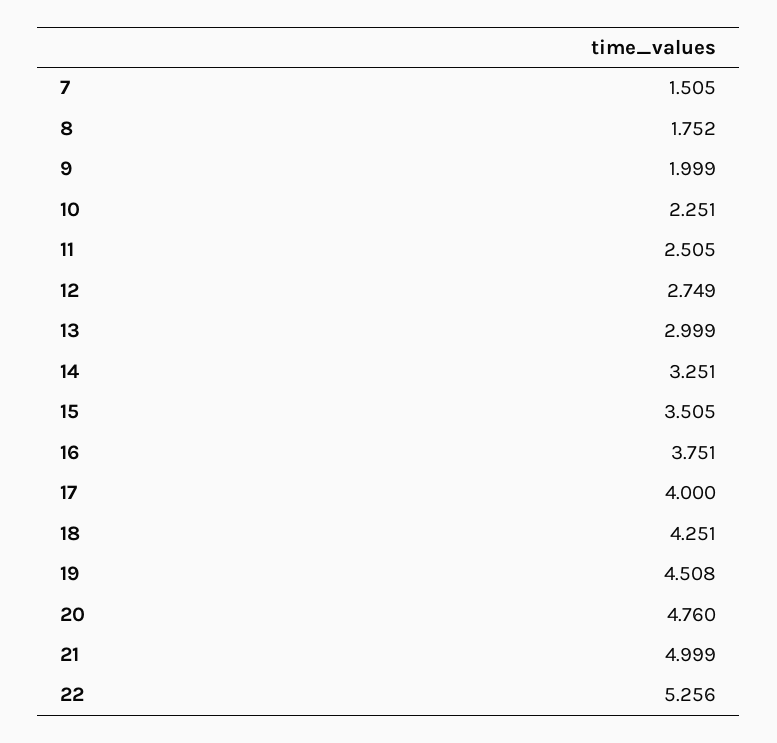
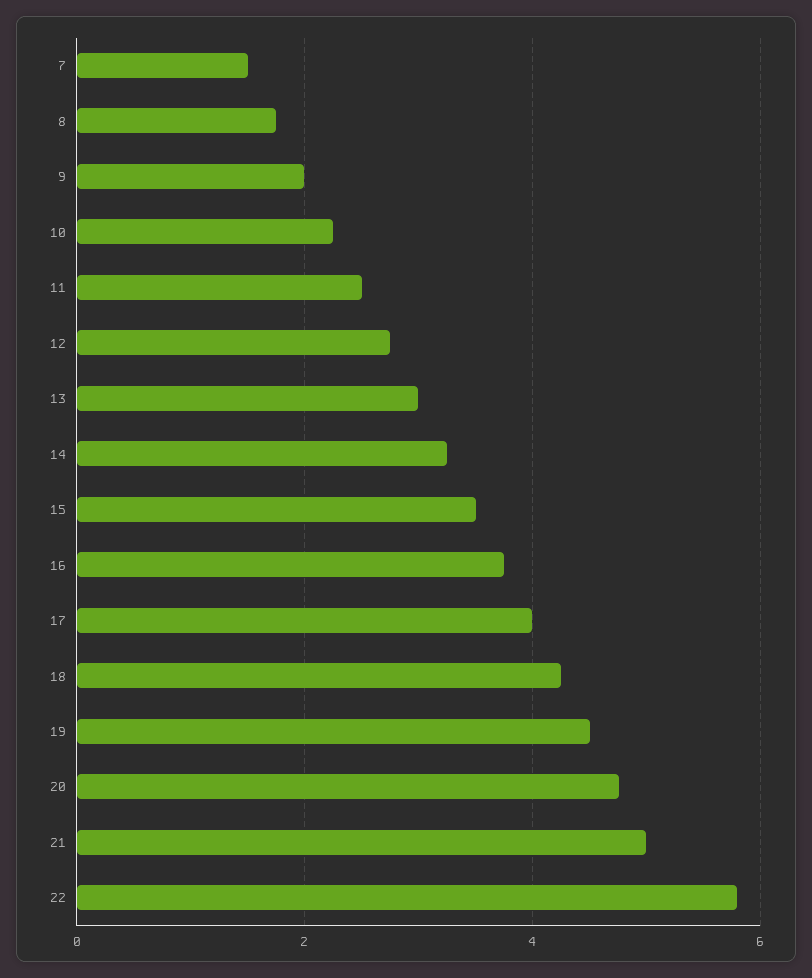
22: 5.256 -> 5.8

